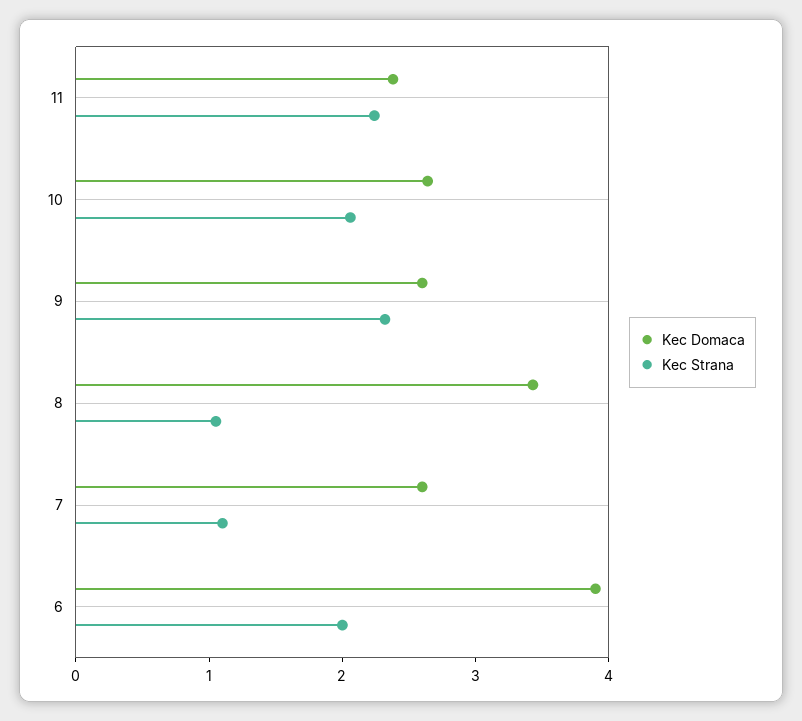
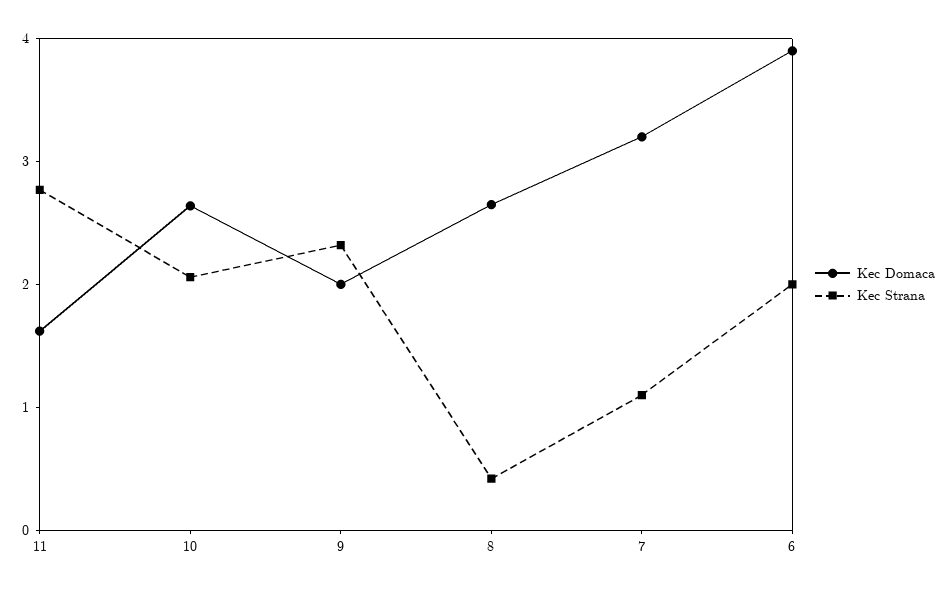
Kec Domaca, 11: 2.4 -> 1.6
Kec Strana, 11: 2.2 -> 2.8
Kec Domaca, 9: 2.6 -> 2
Kec Domaca, 8: 3.4 -> 2.6
Kec Strana, 8: 1 -> 0.4
Kec Domaca, 7: 2.6 -> 3.2

